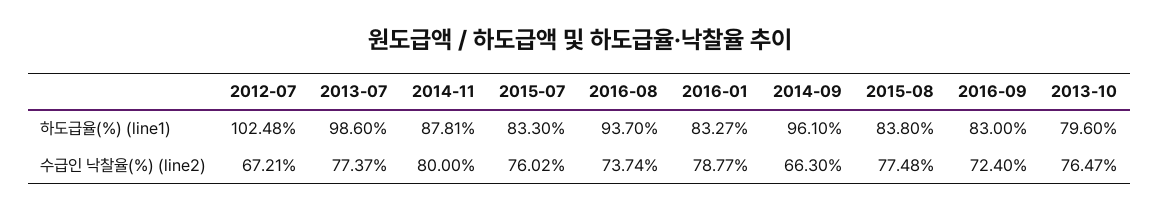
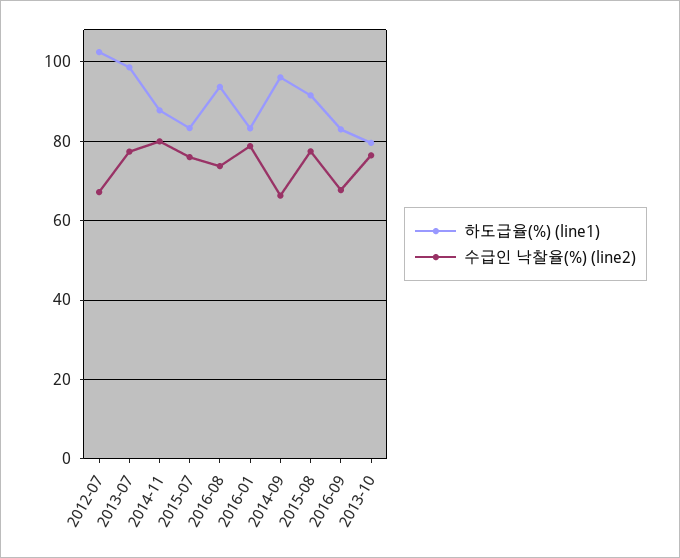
하도급율(%) (line1), 2015-08: 83.8 -> 92
수급인 낙찰율(%) (line2), 2016-09: 72.4 -> 68

